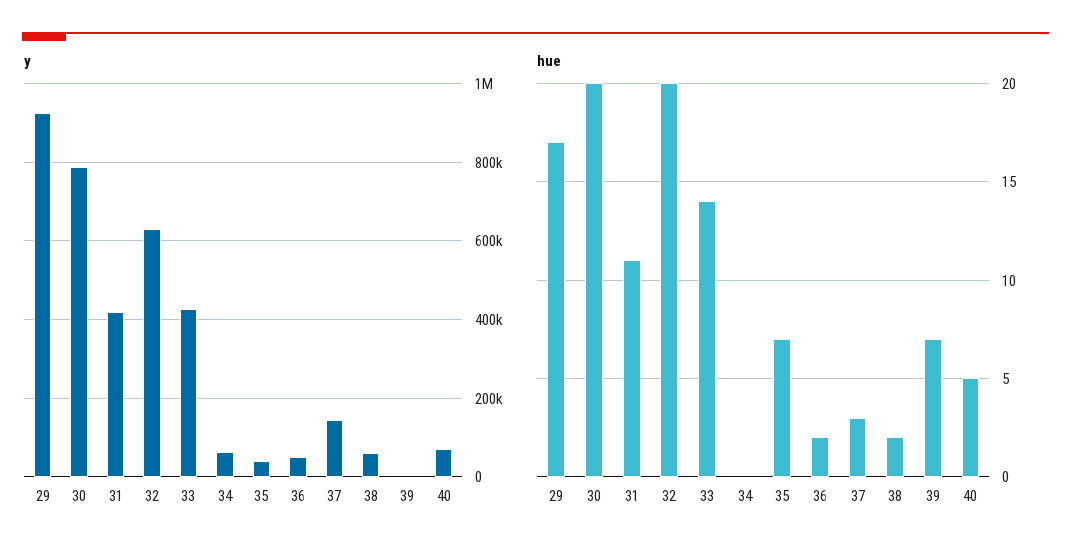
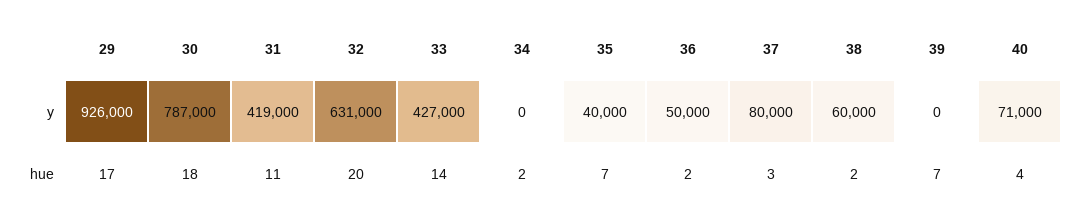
y, 34: 60000 -> 0
y, 37: 140000 -> 80000
hue, 30: 20 -> 18
hue, 34: 0 -> 2
hue, 40: 5 -> 4

